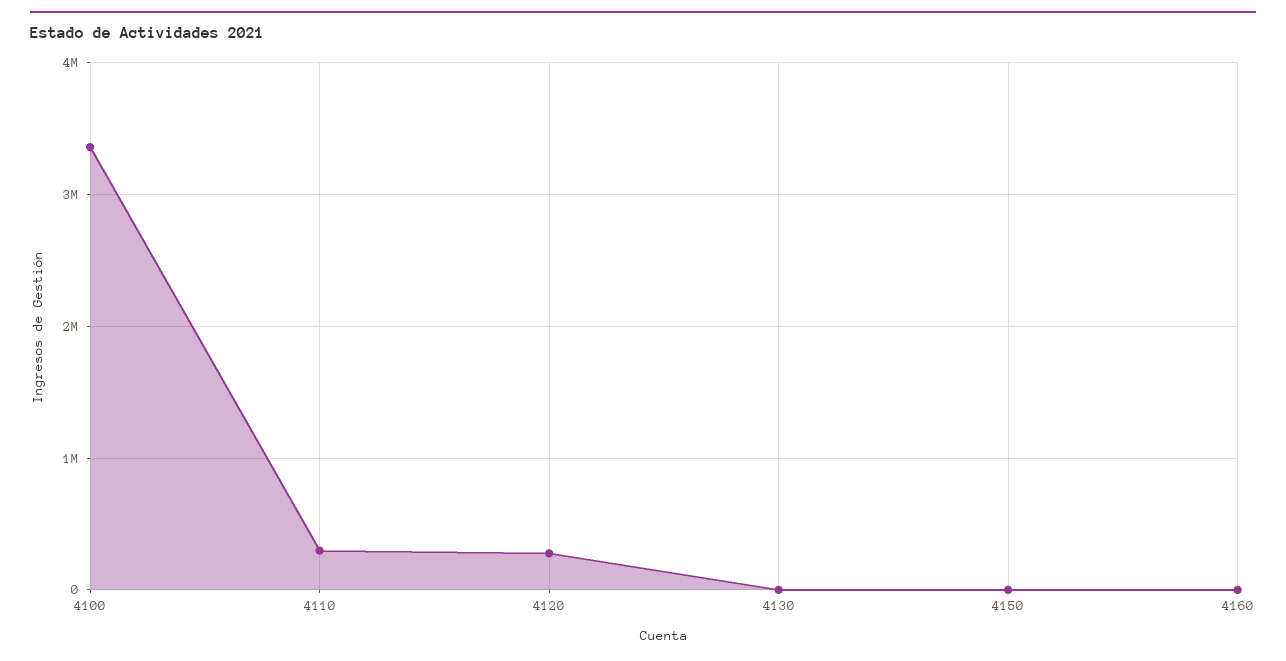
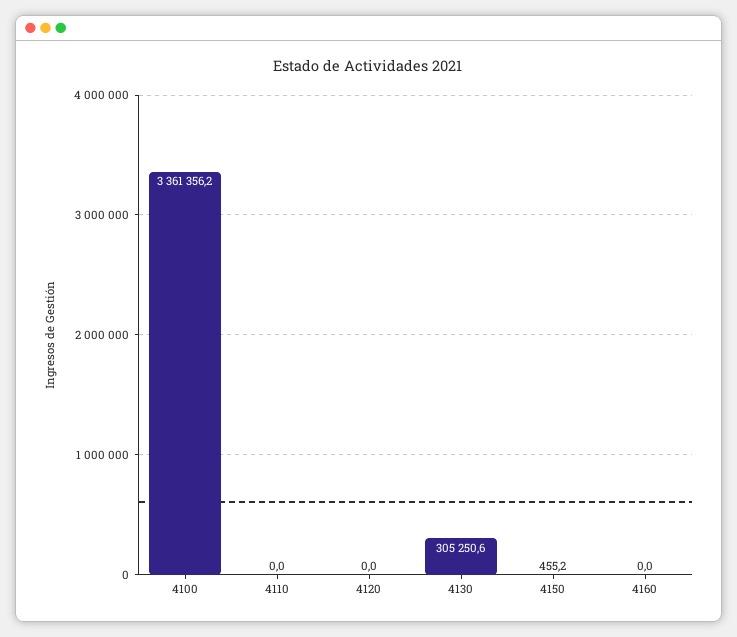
4110: 300000 -> 0
4120: 300000 -> 0
4130: 0 -> 305250.6

